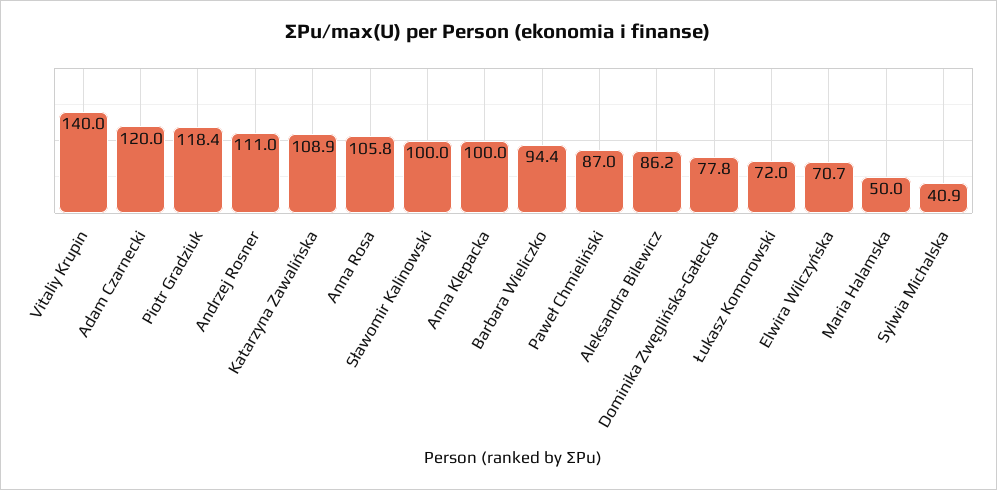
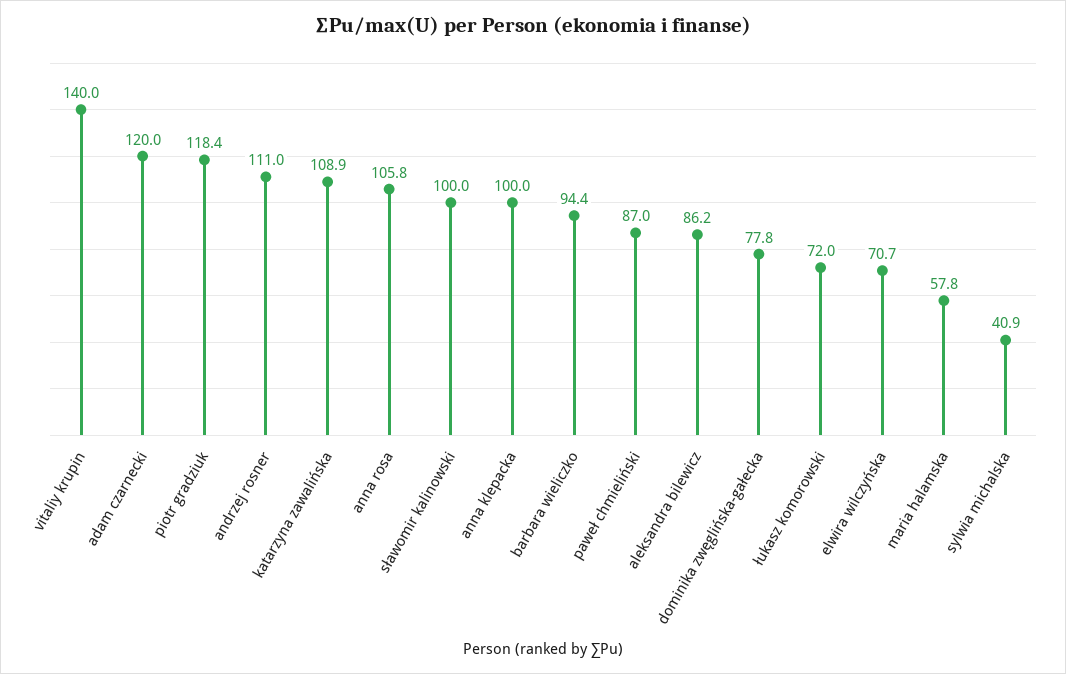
Maria Halamska: 50 -> 57.8

